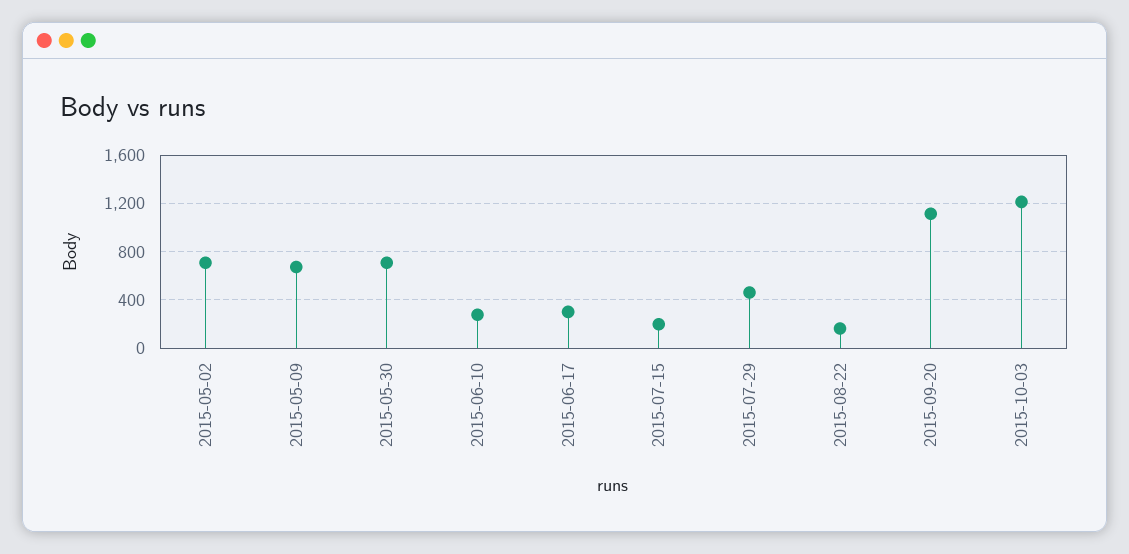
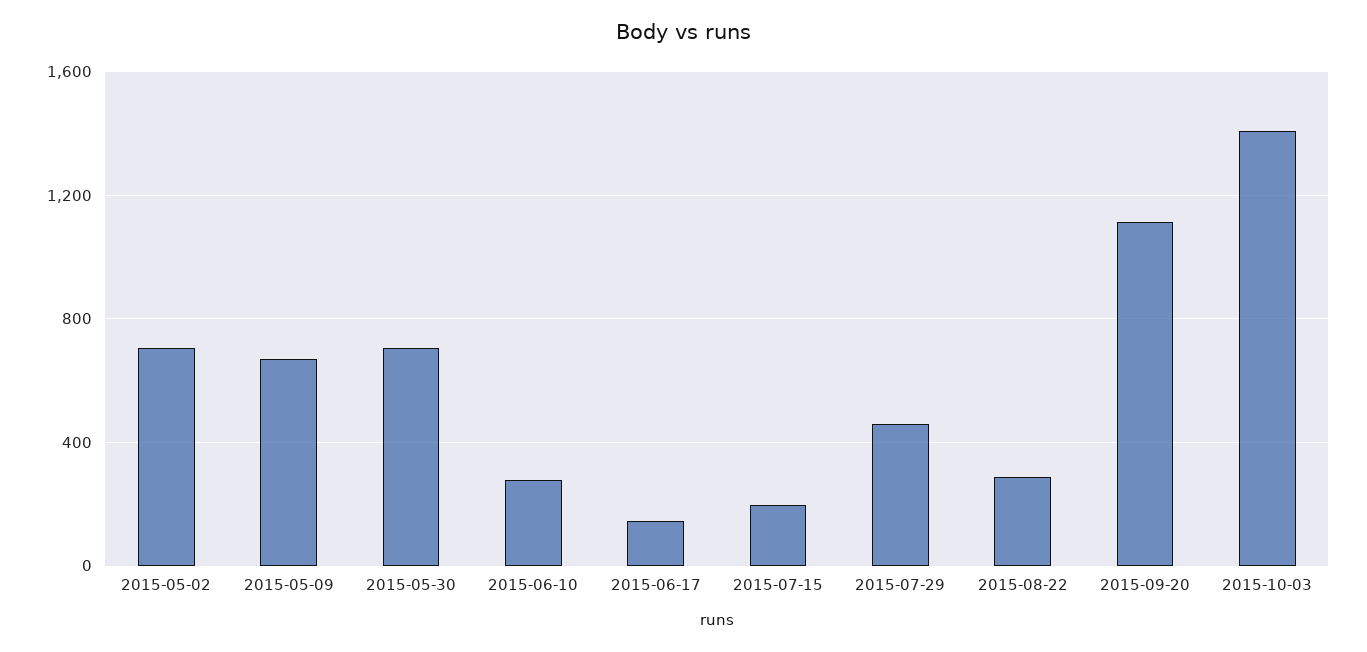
2015-06-17: 300 -> 150
2015-08-22: 150 -> 300
2015-10-03: 1200 -> 1400

